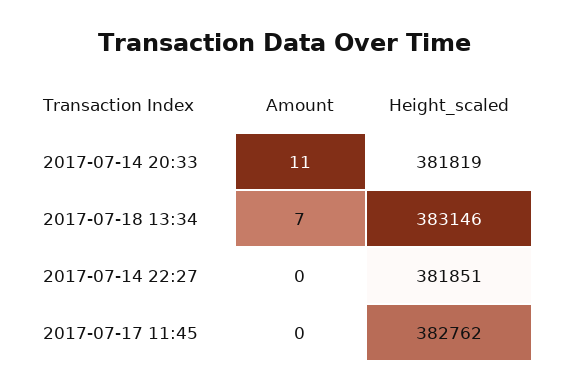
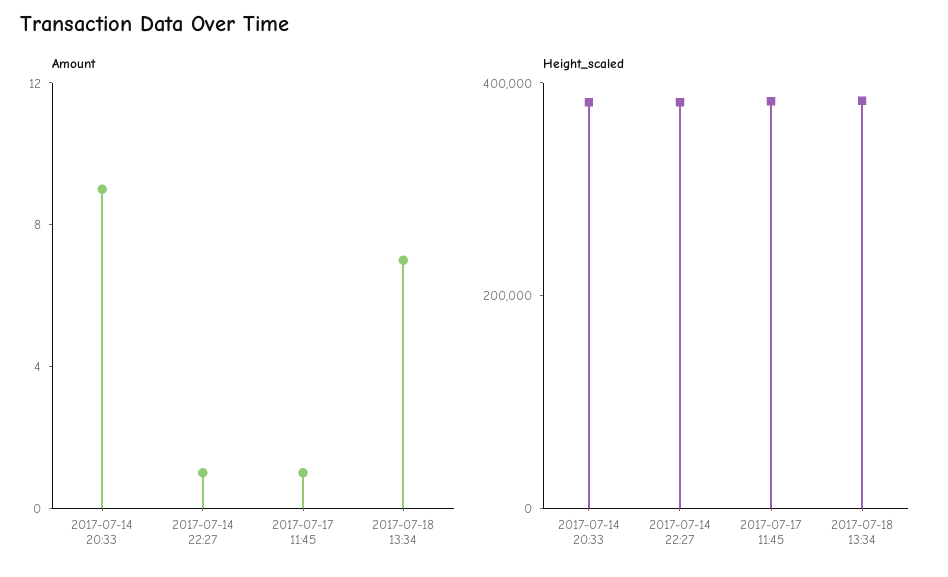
Amount, 2017-07-14 20:33: 11 -> 9
Amount, 2017-07-14 22:27: 0 -> 1
Amount, 2017-07-17 11:45: 0 -> 1

